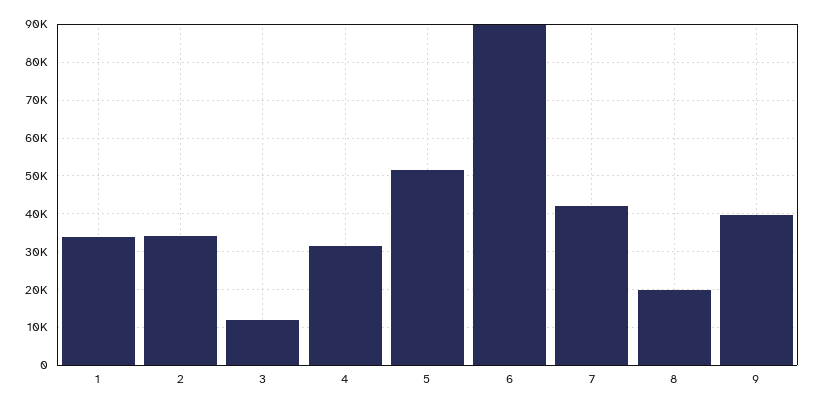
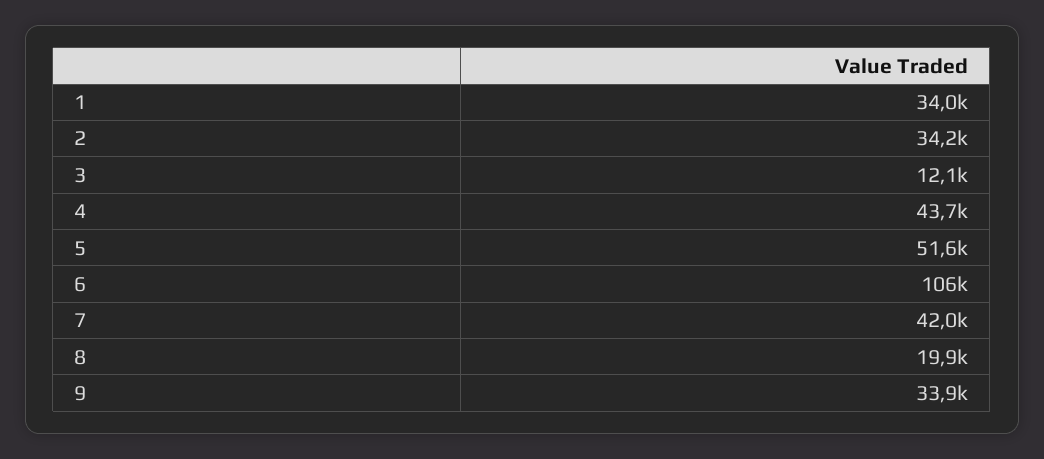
4: 32000 -> 43700
6: 90000 -> 106000
9: 40000 -> 33900

